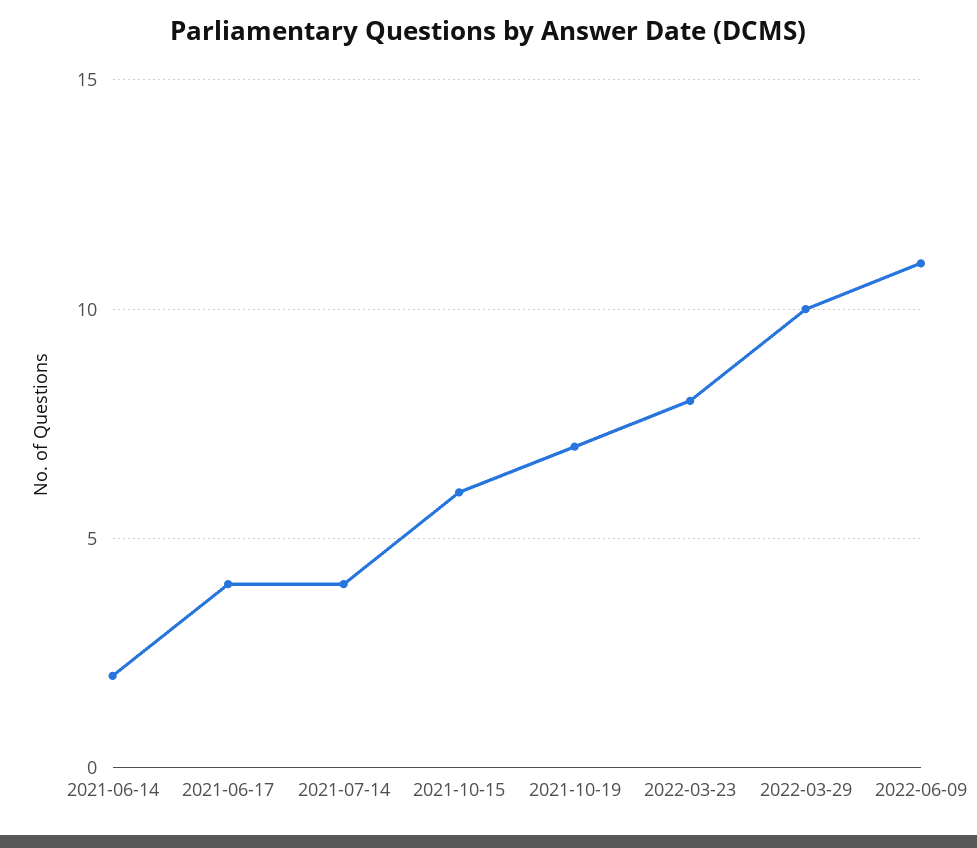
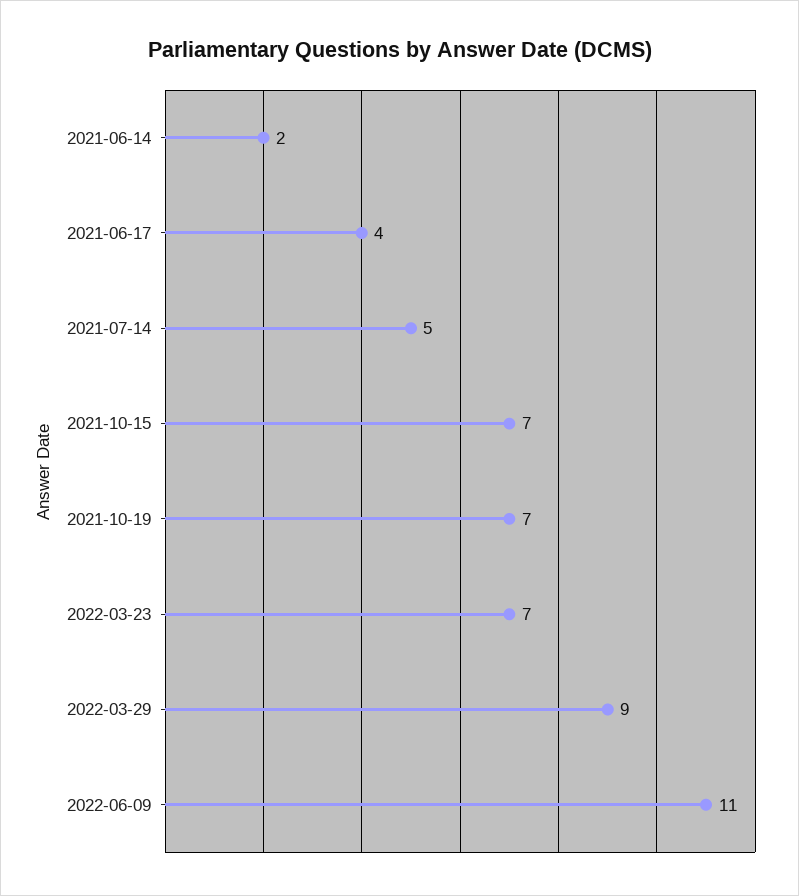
2021-07-14: 4 -> 5
2021-10-15: 6 -> 7
2022-03-23: 8 -> 7
2022-03-29: 10 -> 9

